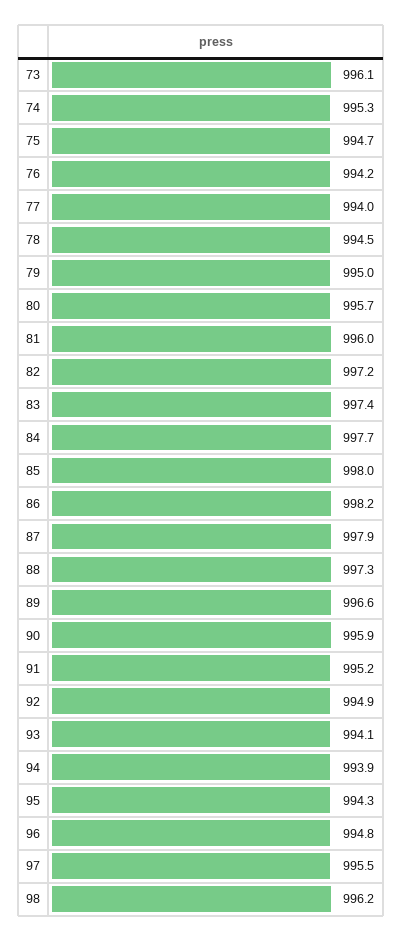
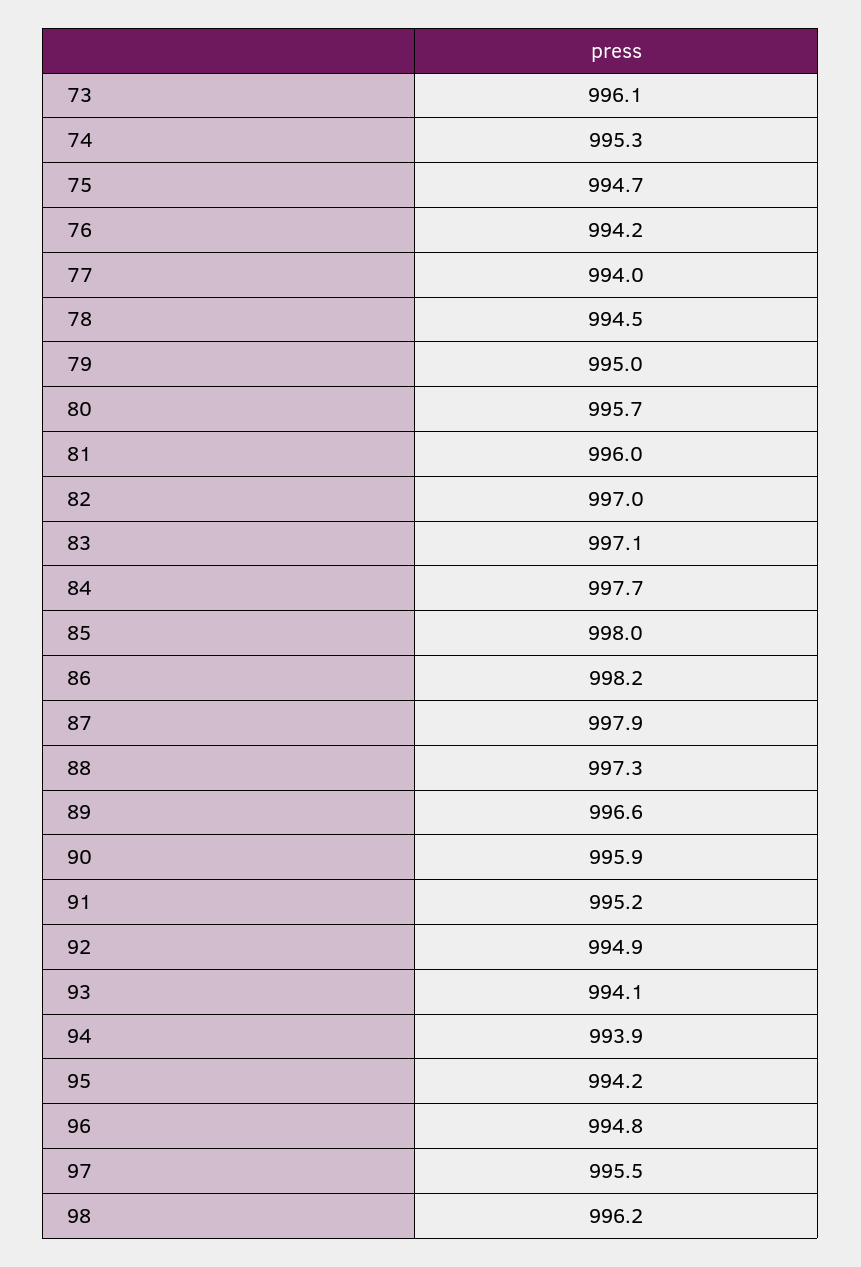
82: 997.2 -> 997
83: 997.4 -> 997.1
95: 994.3 -> 994.2

